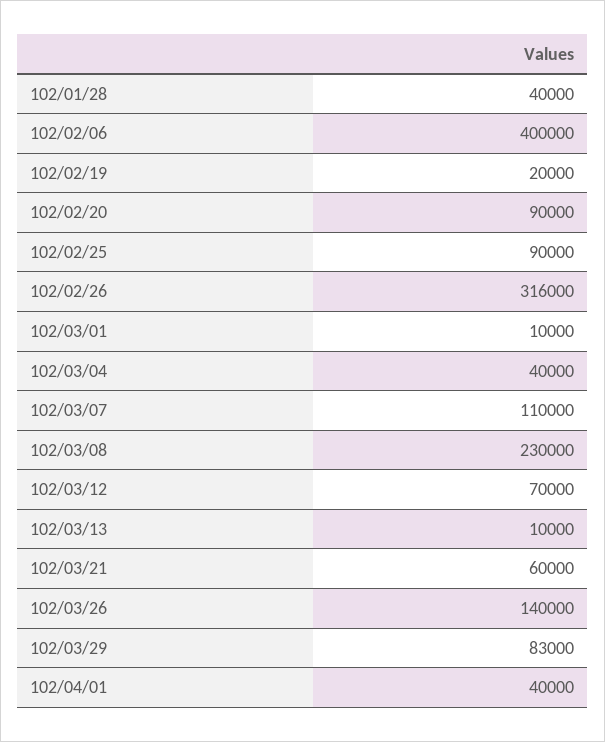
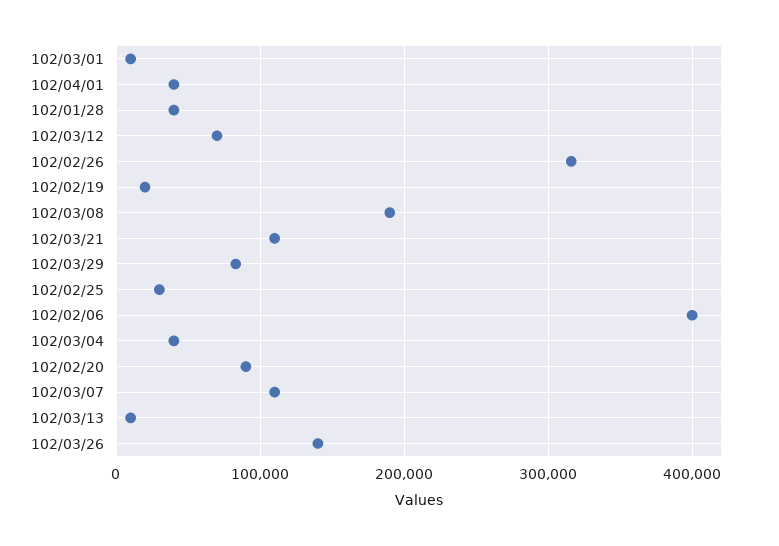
102/02/25: 90000 -> 30000
102/03/08: 230000 -> 190000
102/03/21: 60000 -> 110000

